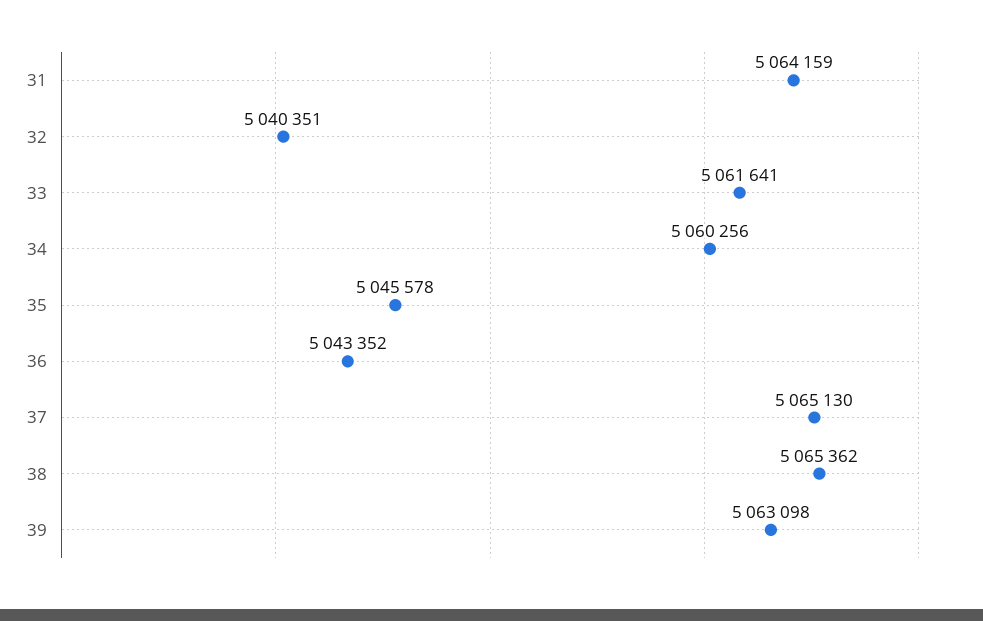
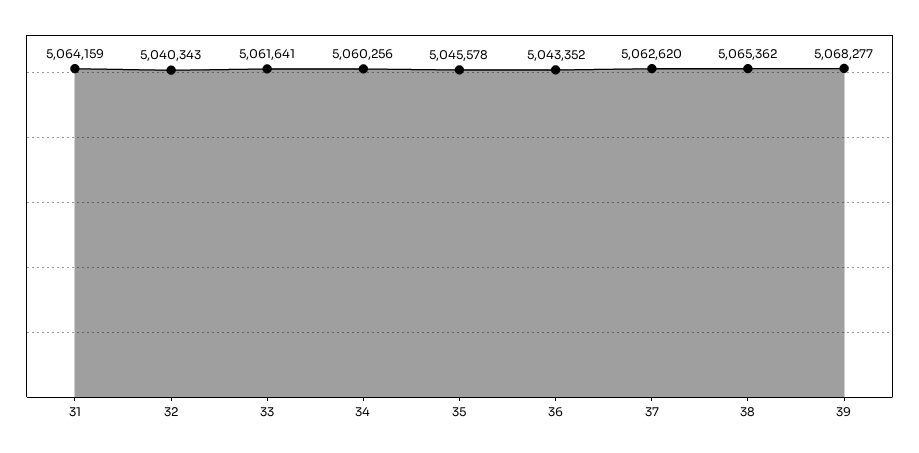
32: 5040351 -> 5040343
37: 5065130 -> 5062620
39: 5063098 -> 5068277

